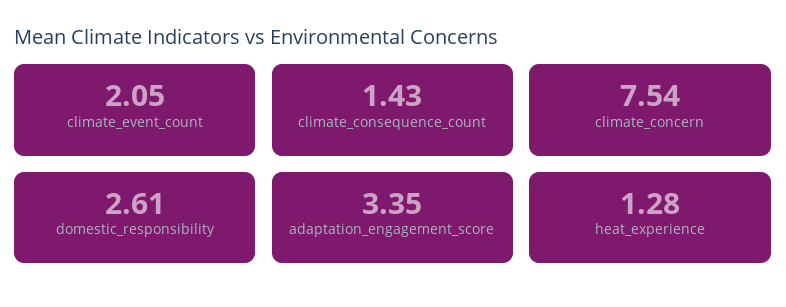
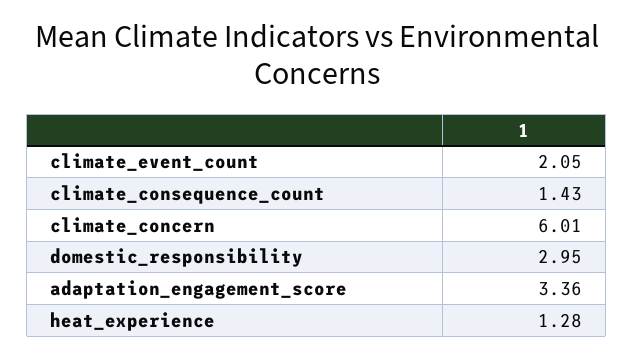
climate_concern: 7.54 -> 6.01
domestic_responsibility: 2.61 -> 2.95
adaptation_engagement_score: 3.35 -> 3.36

